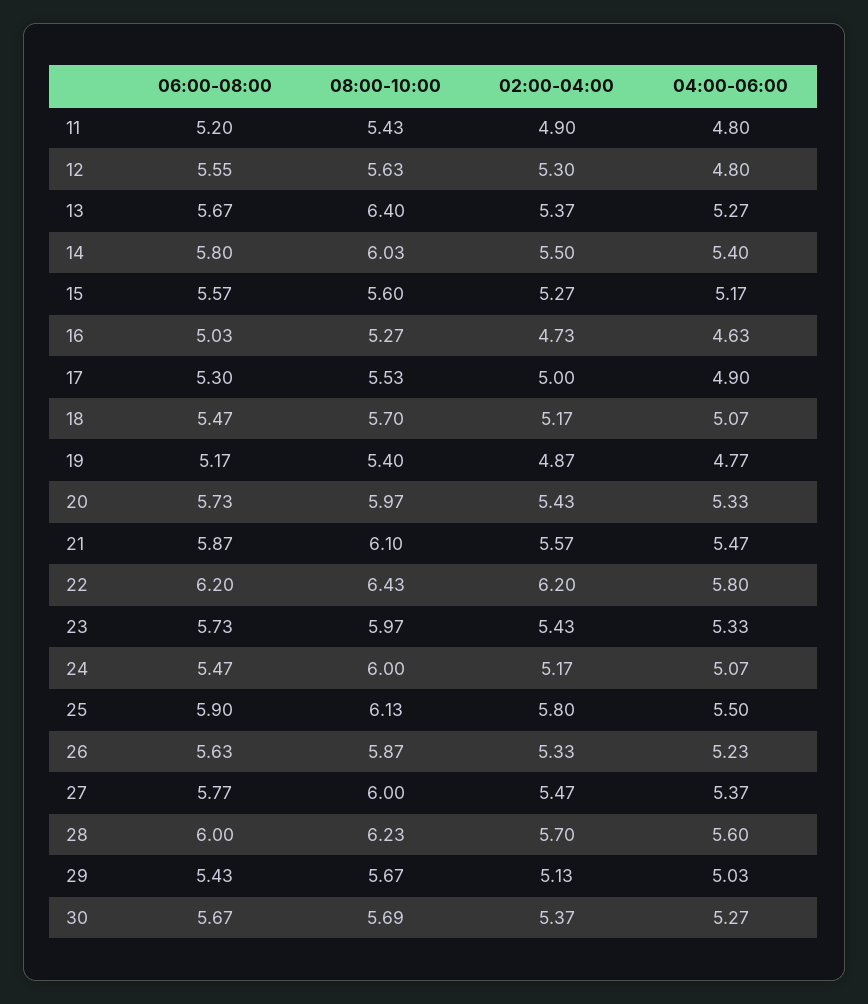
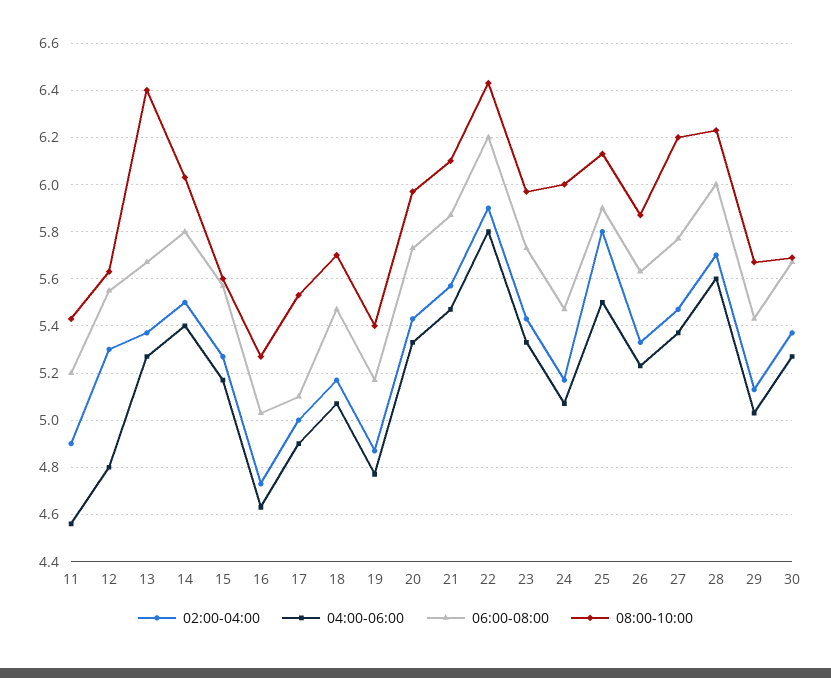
04:00-06:00, 11: 4.8 -> 4.55
06:00-08:00, 17: 5.3 -> 5.1
02:00-04:00, 22: 6.2 -> 5.9
08:00-10:00, 27: 6 -> 6.2

